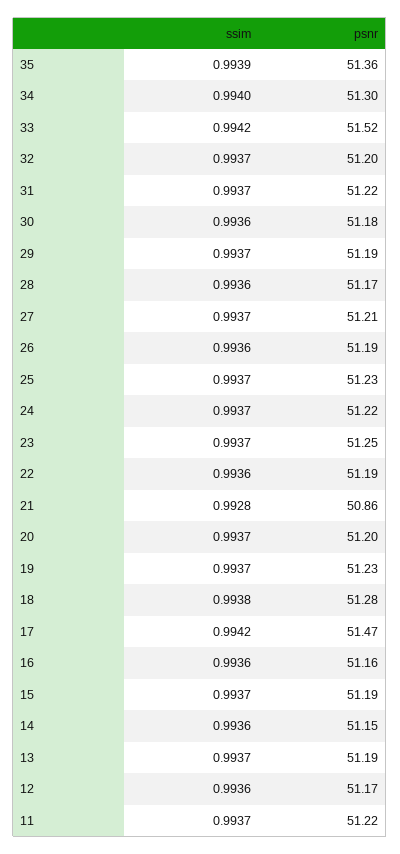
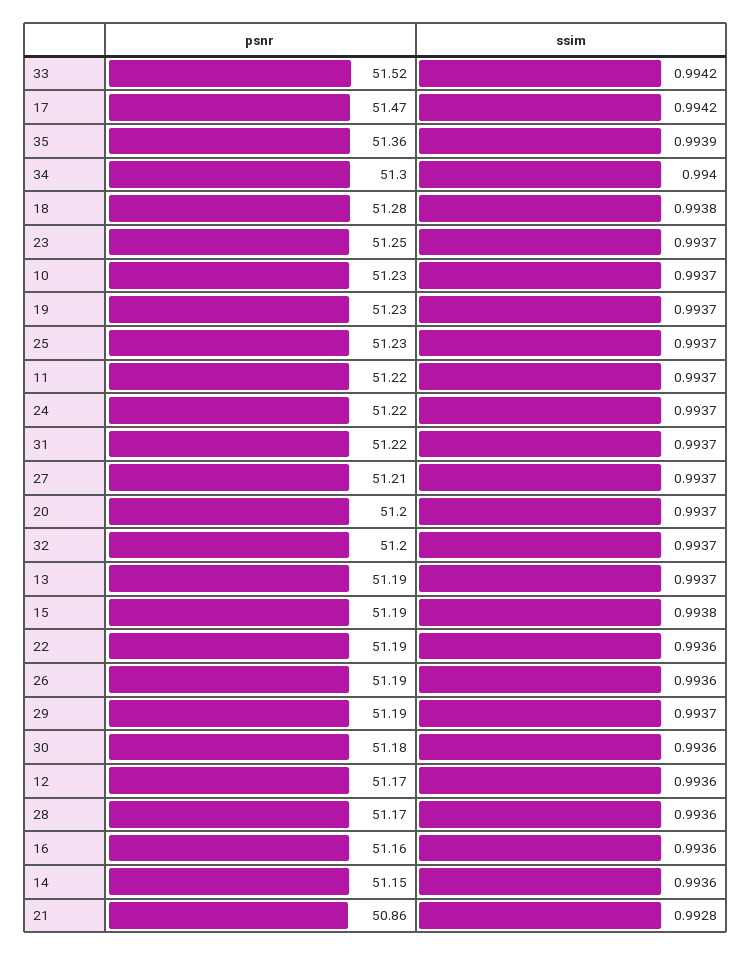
ssim, 15: 0.9937 -> 0.9938
psnr, 10: none -> 51.23
ssim, 10: none -> 0.9937

